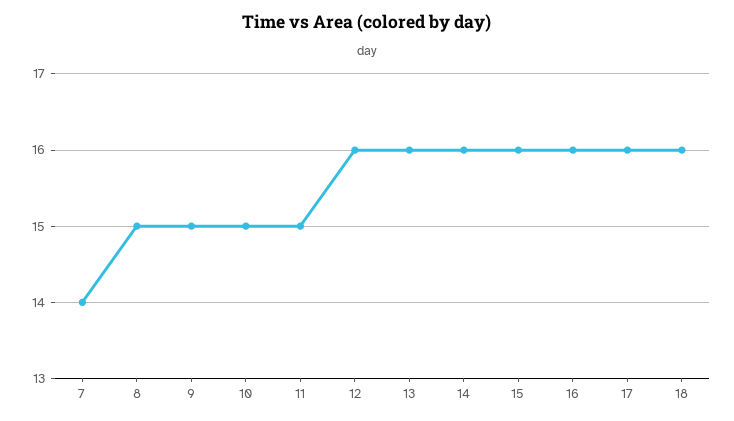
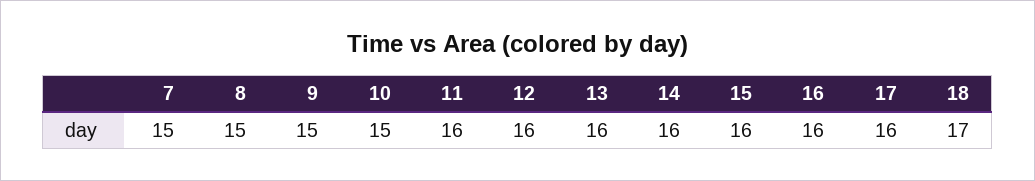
7: 14 -> 15
11: 15 -> 16
18: 16 -> 17

